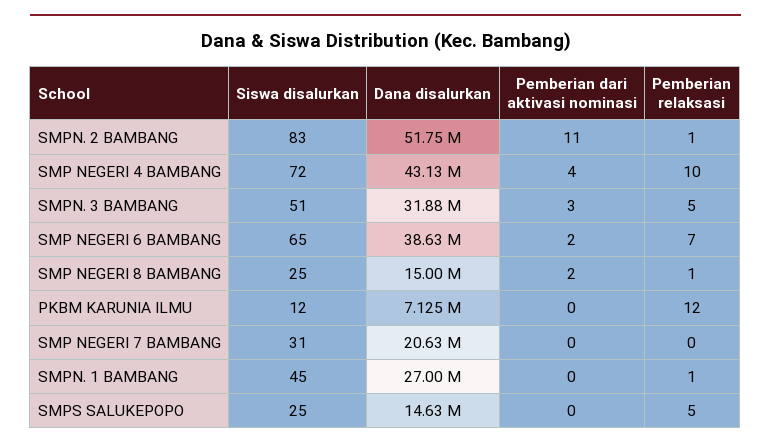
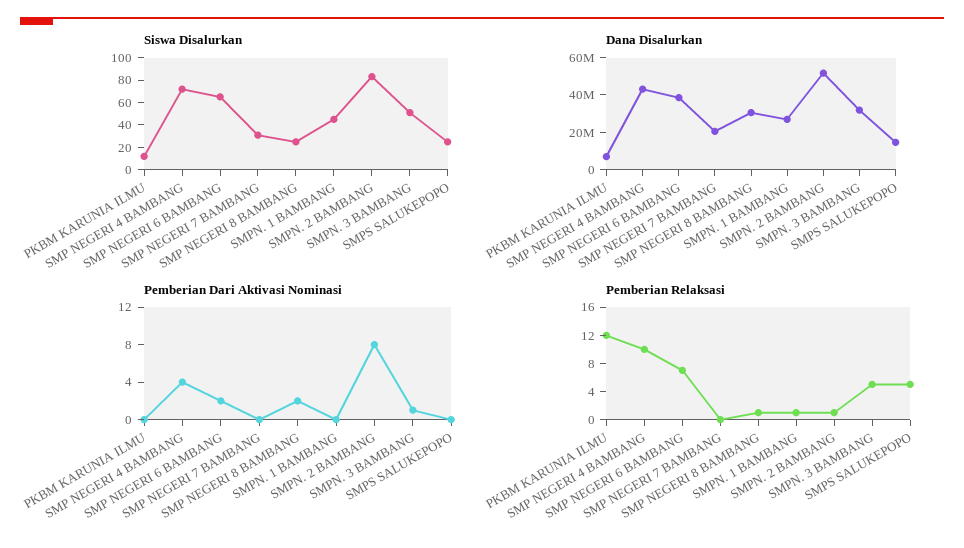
Pemberian dari aktivasi nominasi, SMPN. 2 BAMBANG: 11 -> 8
Pemberian dari aktivasi nominasi, SMPN. 3 BAMBANG: 3 -> 1
Dana disalurkan, SMP NEGERI 8 BAMBANG: 15000000 -> 30000000

